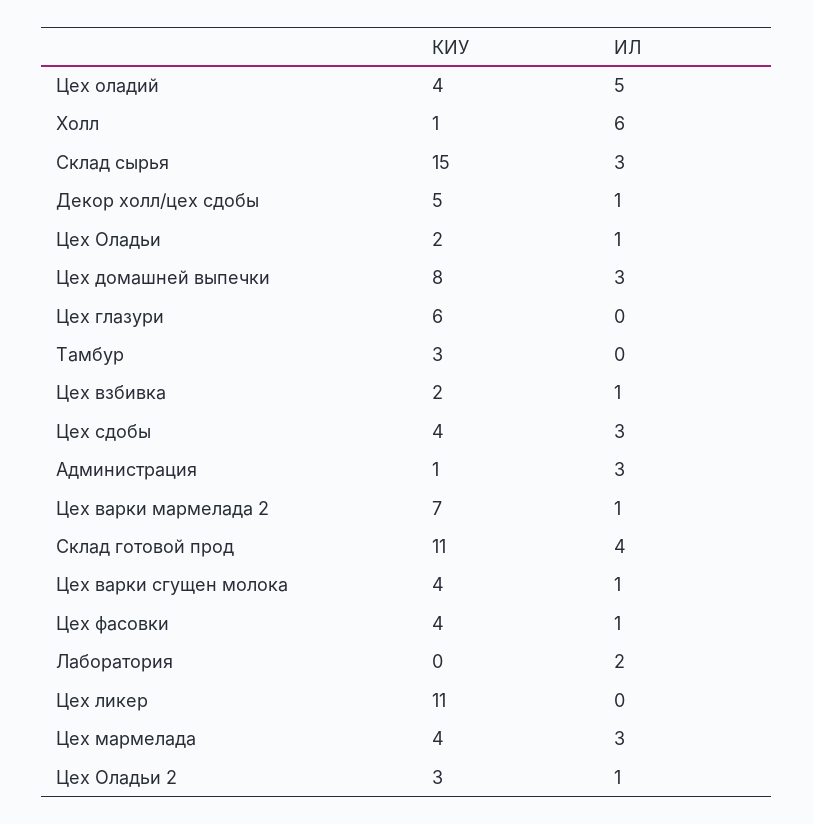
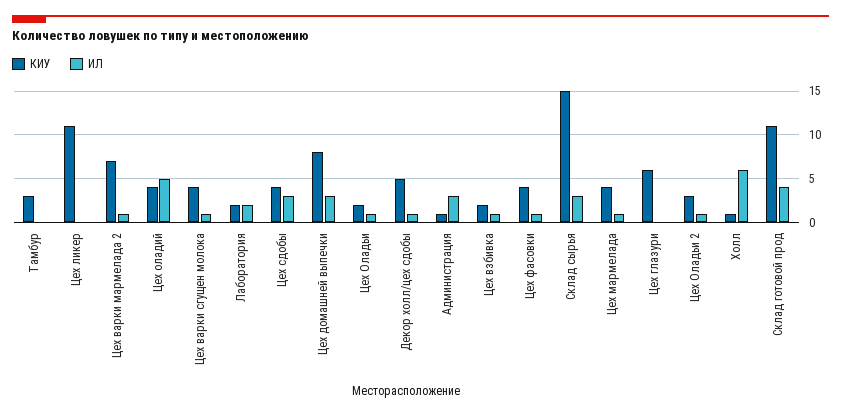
КИУ, Лаборатория: 0 -> 2
ИЛ, Цех мармелада: 3 -> 1

